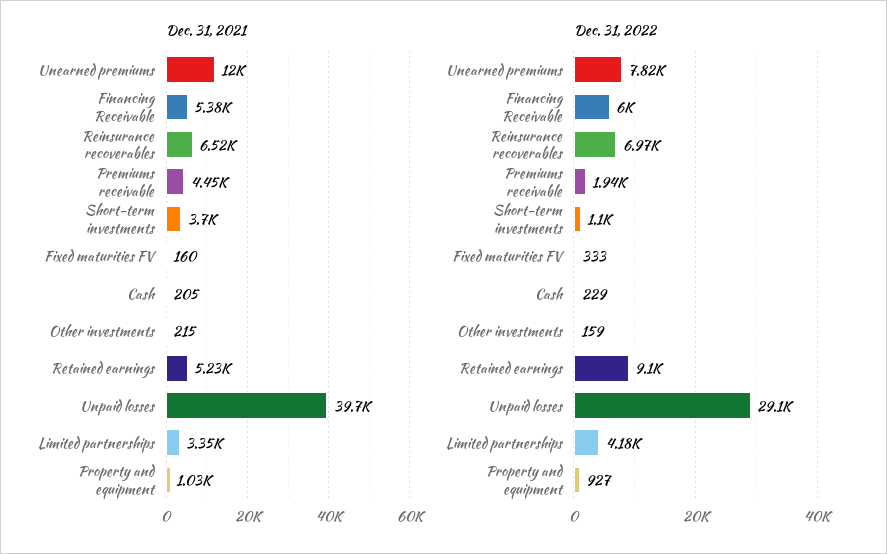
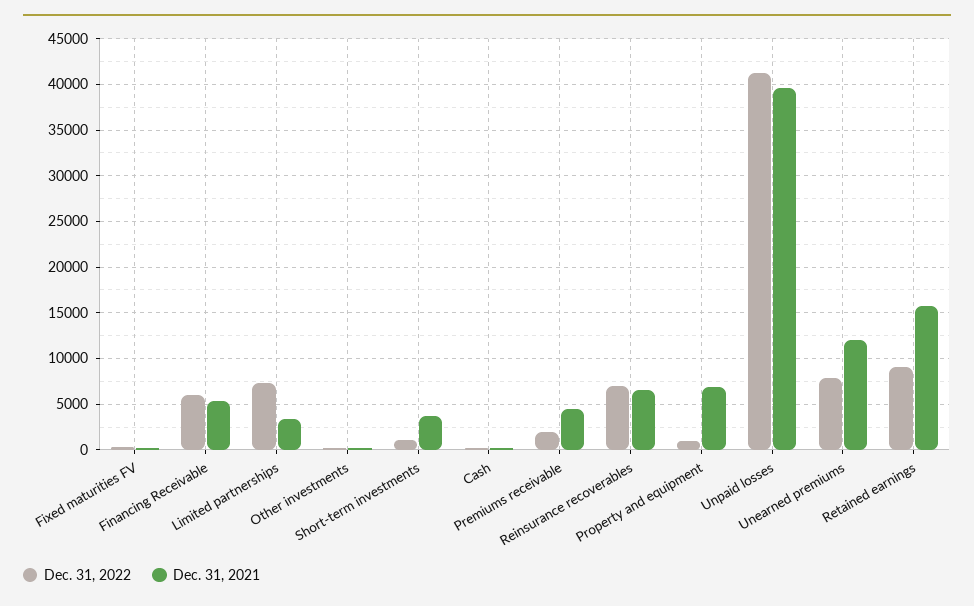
Dec. 31, 2021, Retained earnings: 5230 -> 16000
Dec. 31, 2021, Property and equipment: 1030 -> 7000
Dec. 31, 2022, Unpaid losses: 29100 -> 41000
Dec. 31, 2022, Limited partnerships: 4180 -> 7000

